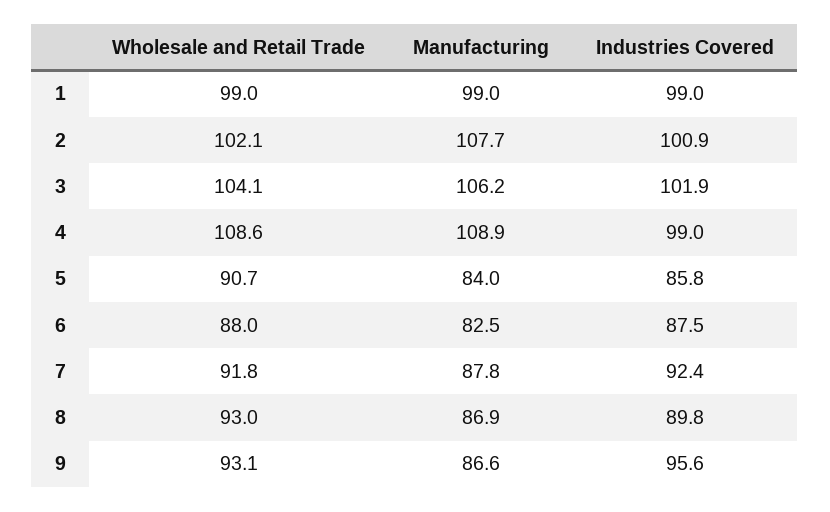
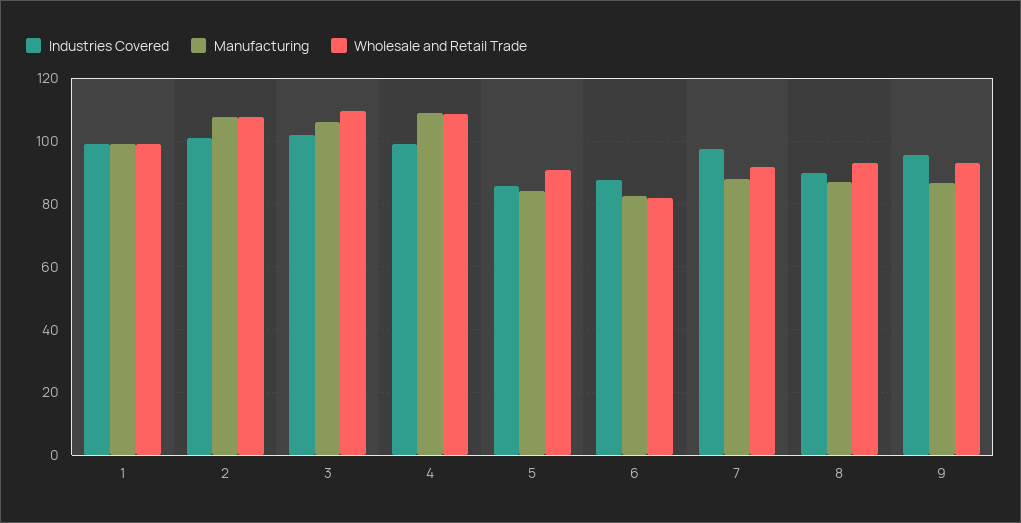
Wholesale and Retail Trade, 2: 102.1 -> 108
Wholesale and Retail Trade, 3: 104.1 -> 110
Wholesale and Retail Trade, 6: 88 -> 82
Industries Covered, 7: 92.4 -> 98

